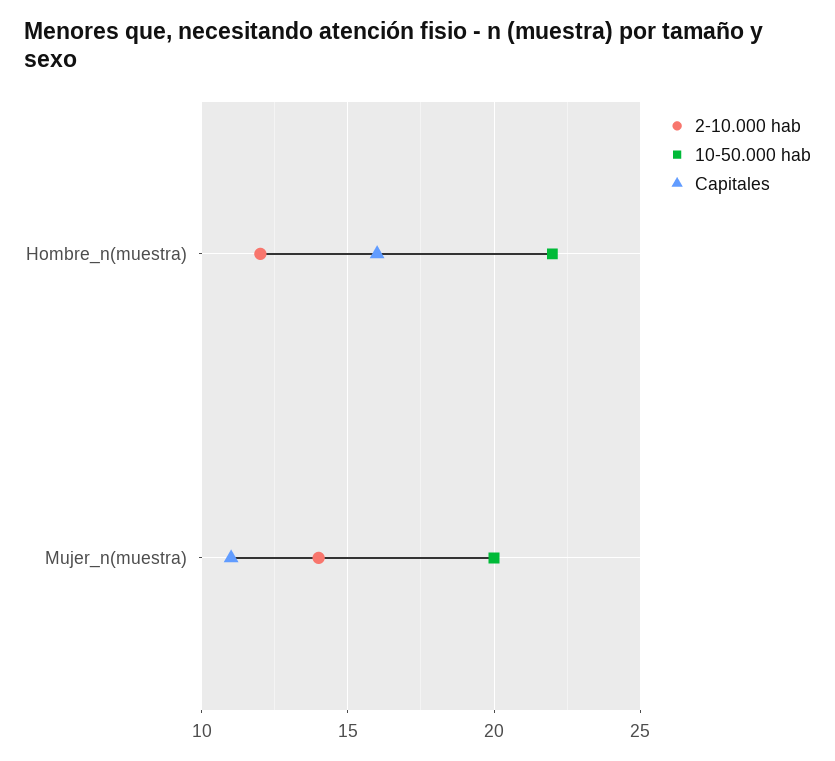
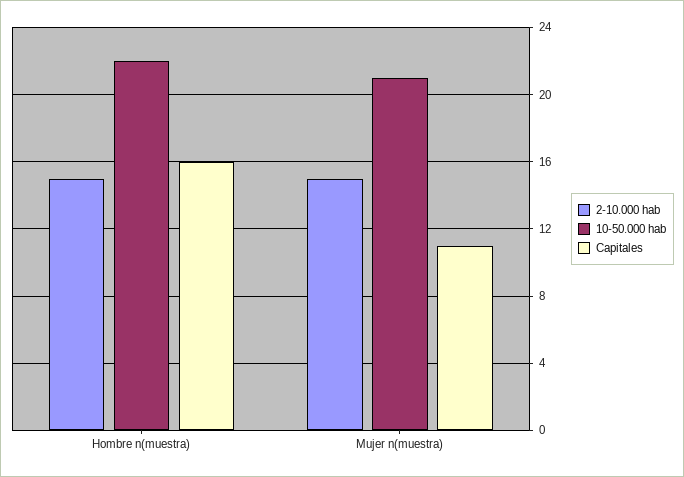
2-10.000 hab, Hombre_n(muestra): 12 -> 15
2-10.000 hab, Mujer_n(muestra): 14 -> 15
10-50.000 hab, Mujer_n(muestra): 20 -> 21

